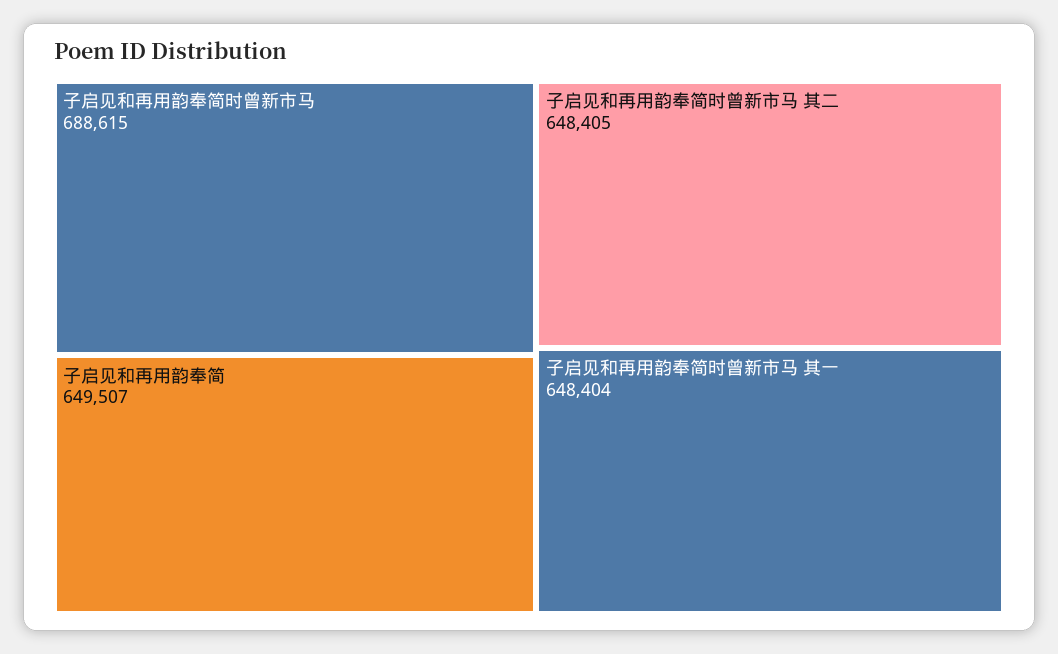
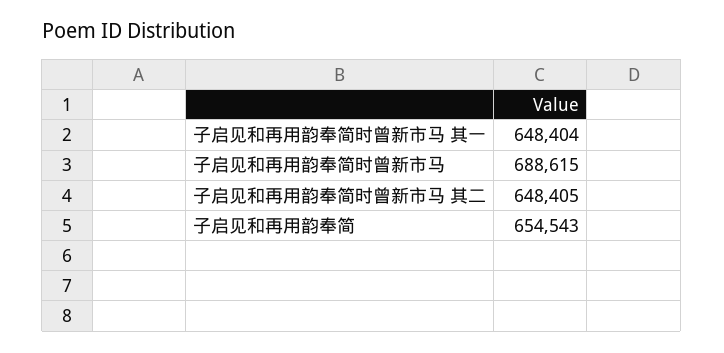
子启见和再用韵奉简: 649507 -> 654543

